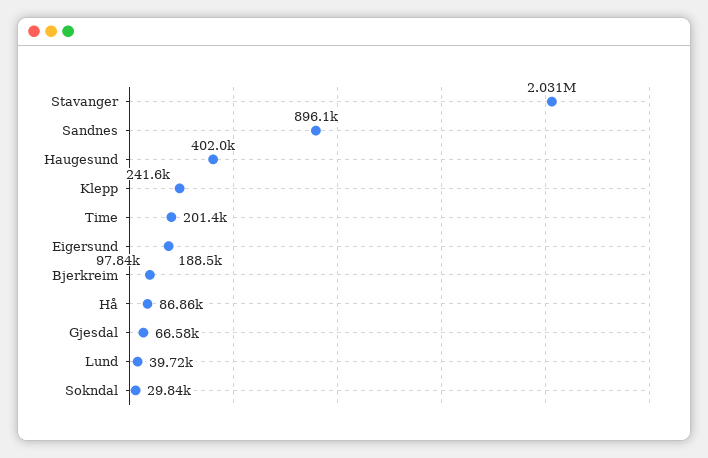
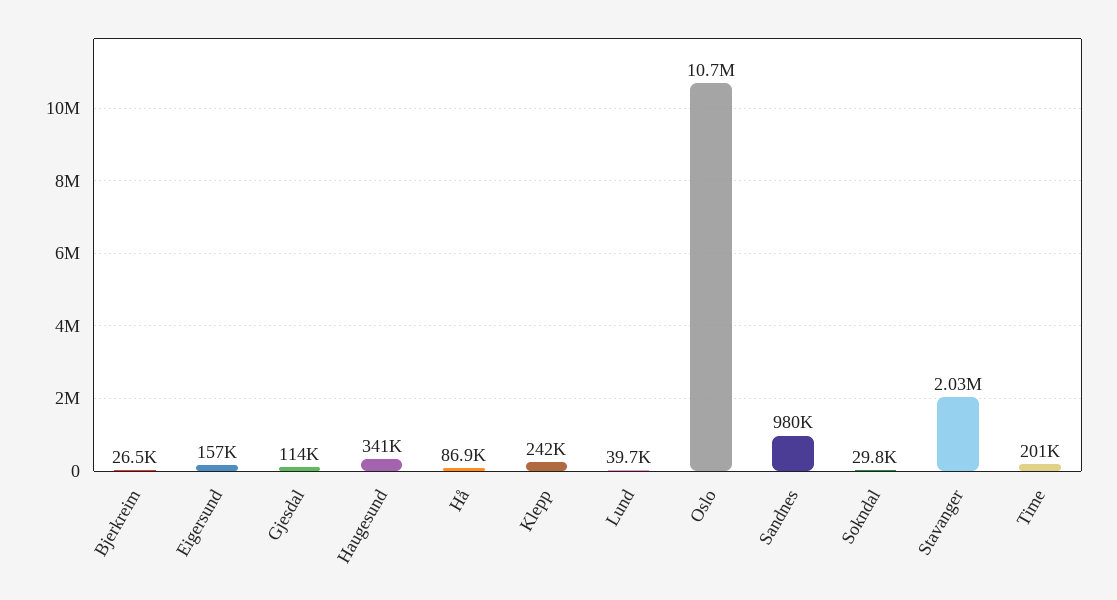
Sandnes: 896100 -> 980000
Haugesund: 402000 -> 341000
Eigersund: 188500 -> 157000
Bjerkreim: 97840 -> 26500
Gjesdal: 66580 -> 114000
Oslo: none -> 10700000

